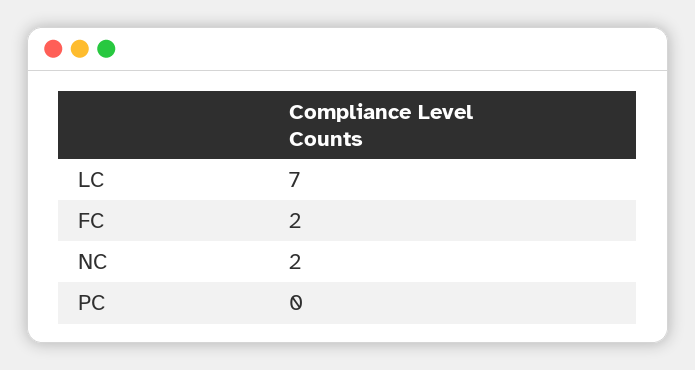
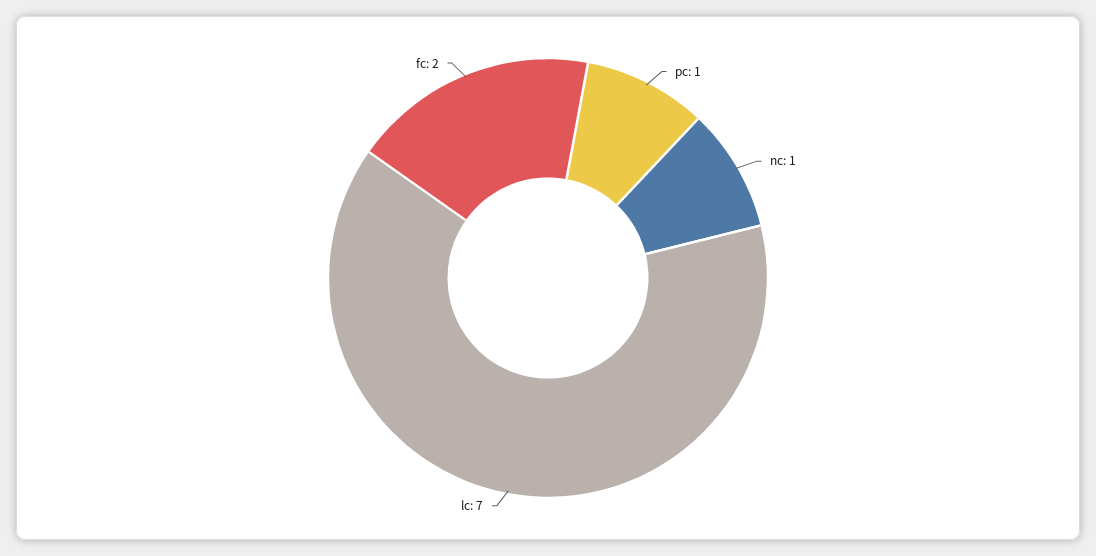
NC: 2 -> 1
PC: 0 -> 1

